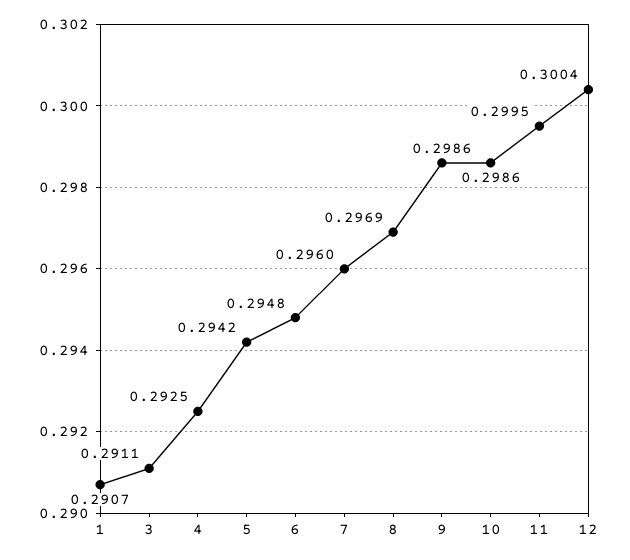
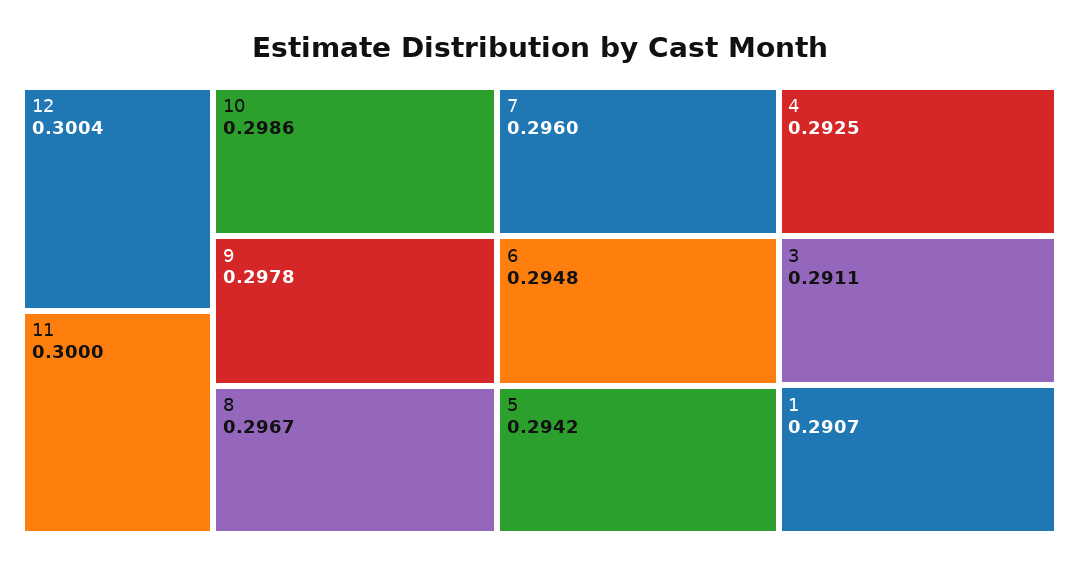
8: 0.2969 -> 0.2967
9: 0.2986 -> 0.2978
11: 0.2995 -> 0.3

